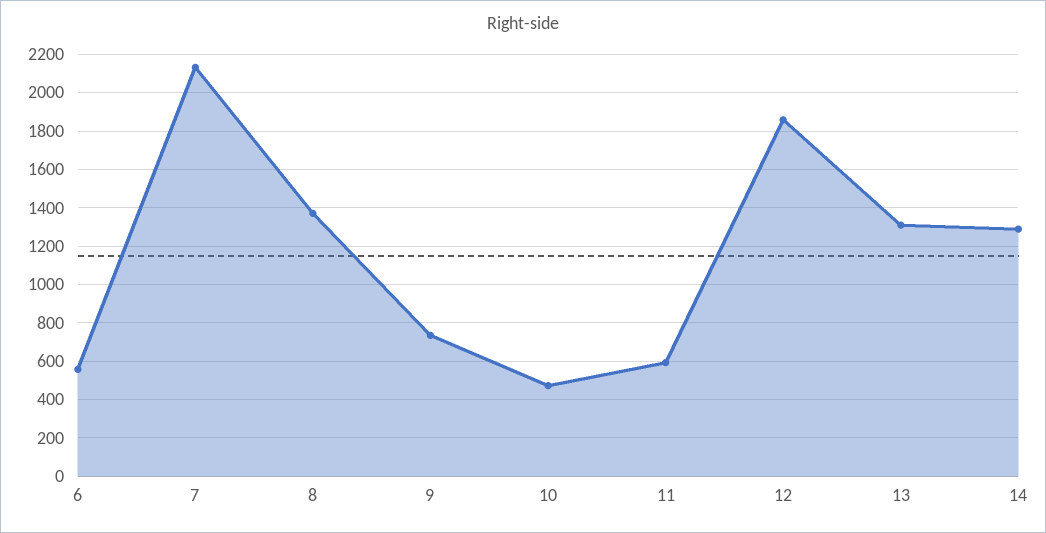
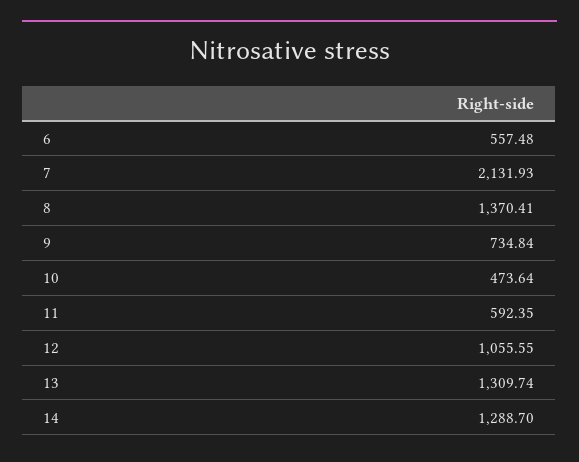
12: 1850 -> 1055.55

